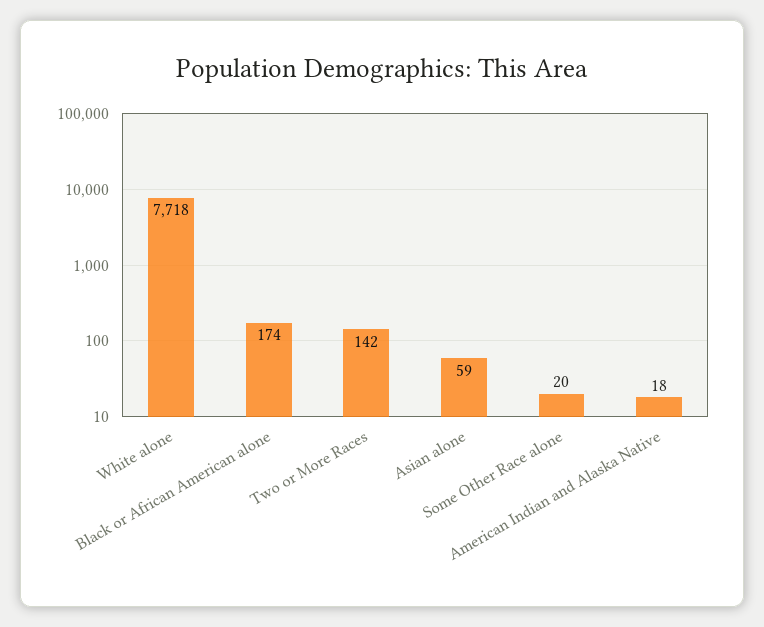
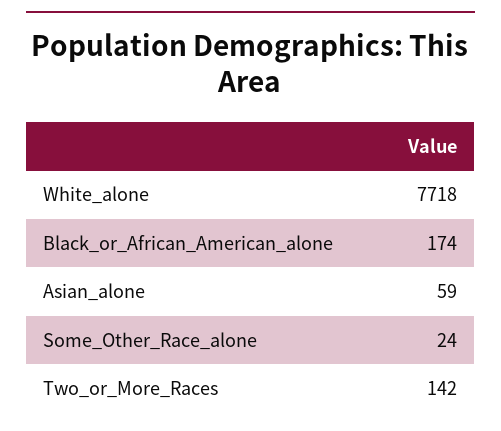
Some Other Race alone: 20 -> 24
American Indian and Alaska Native: 18 -> none

